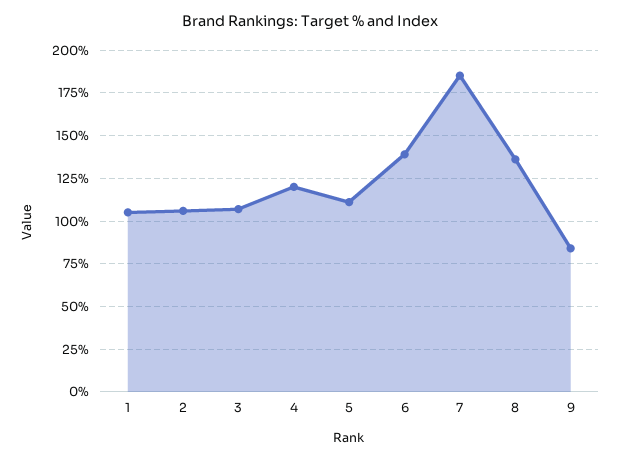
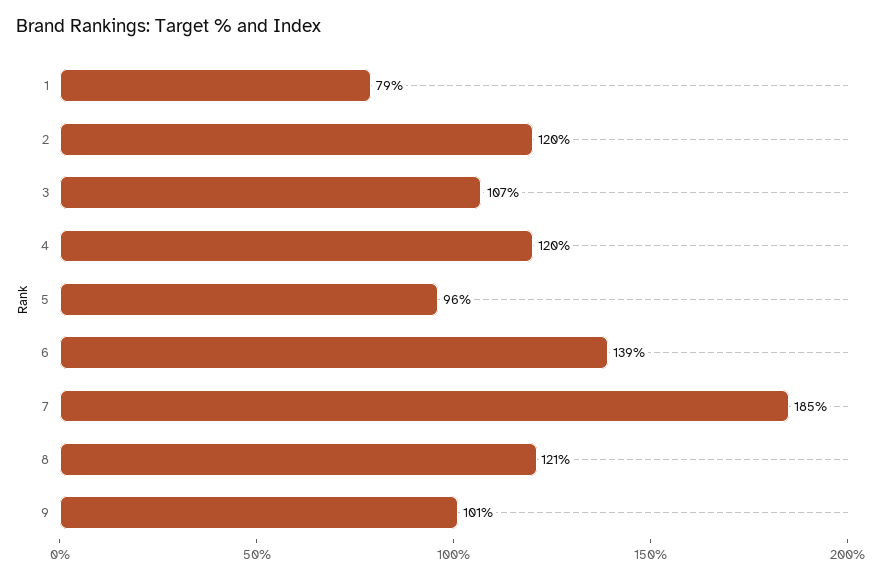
1: 105 -> 79
2: 105 -> 120
5: 110 -> 96
8: 135 -> 121
9: 85 -> 101

